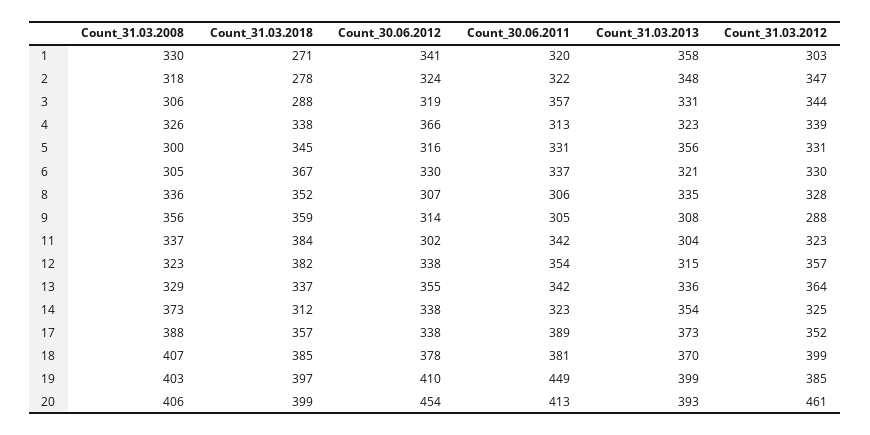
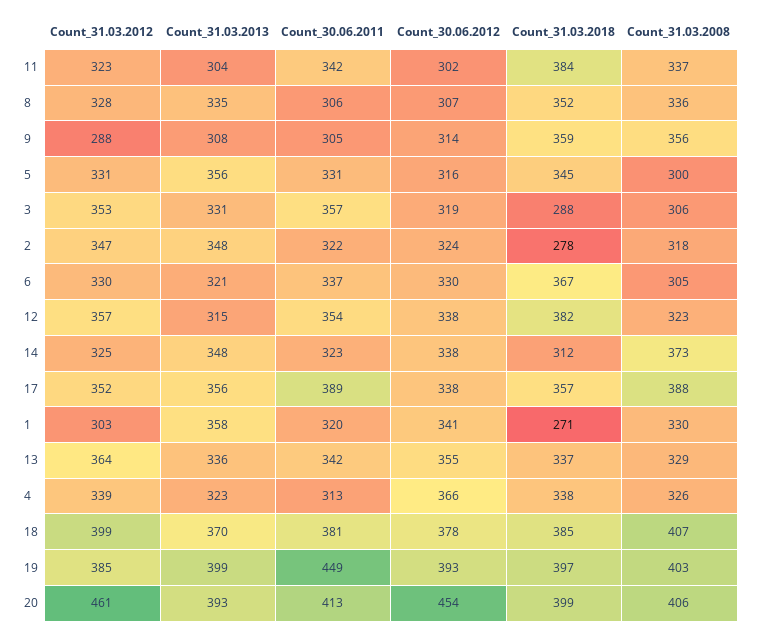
Count_31.03.2012, 3: 344 -> 353
Count_31.03.2013, 14: 354 -> 348
Count_31.03.2013, 17: 373 -> 356
Count_30.06.2012, 19: 410 -> 393

